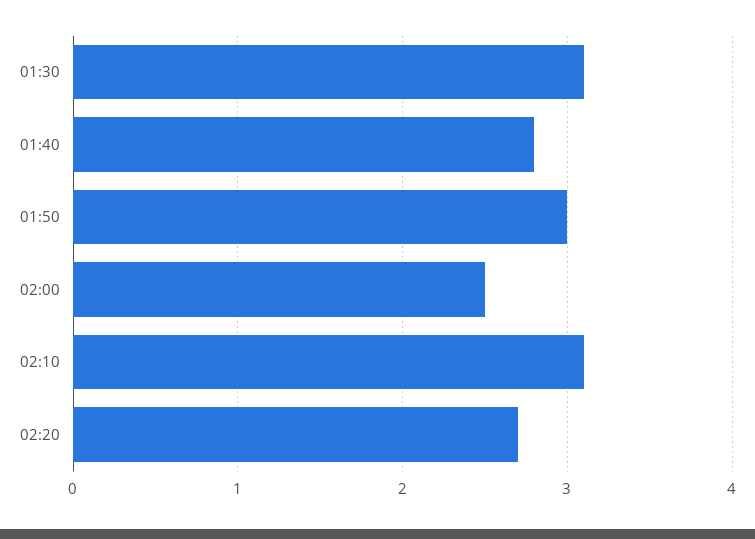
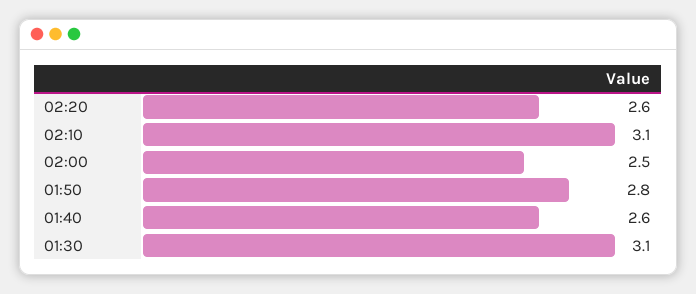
01:40: 2.8 -> 2.6
01:50: 3 -> 2.8
02:20: 2.7 -> 2.6

